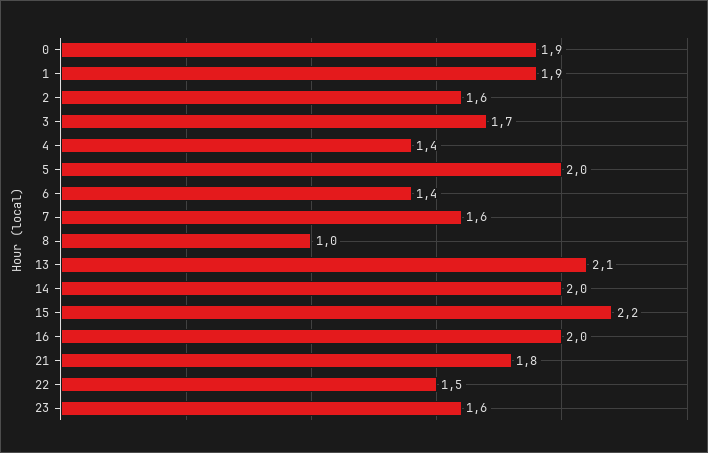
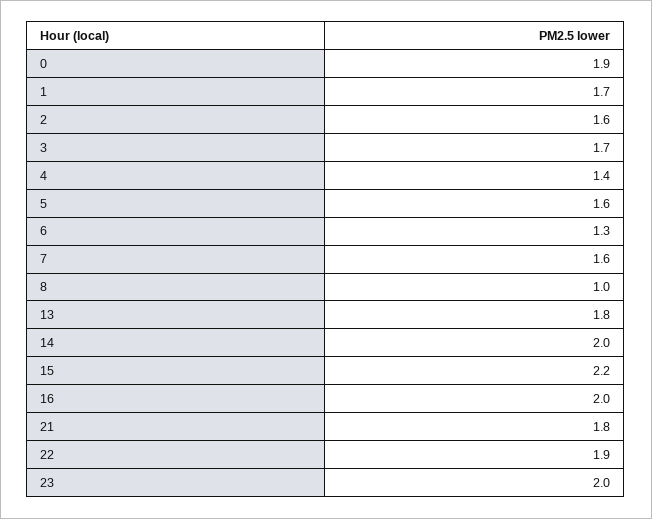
1: 1.9 -> 1.7
5: 2 -> 1.6
6: 1.4 -> 1.3
13: 2.1 -> 1.8
22: 1.5 -> 1.9
23: 1.6 -> 2

